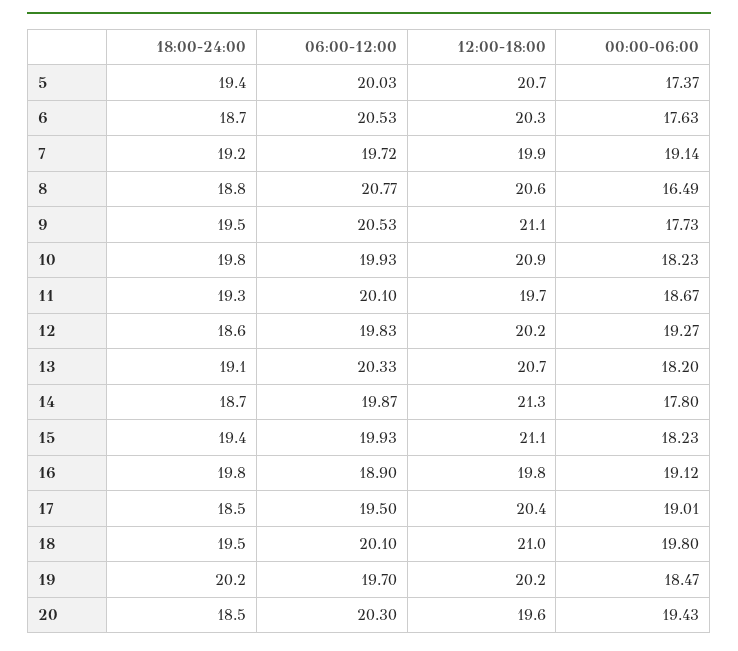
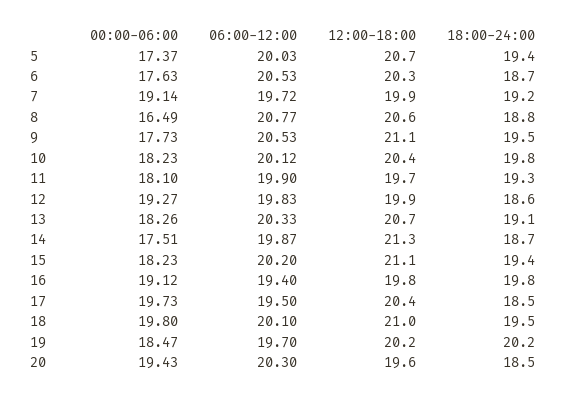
06:00-12:00, 10: 19.93 -> 20.12
12:00-18:00, 10: 20.9 -> 20.4
06:00-12:00, 11: 20.1 -> 19.9
00:00-06:00, 11: 18.67 -> 18.1
12:00-18:00, 12: 20.2 -> 19.9
00:00-06:00, 13: 18.2 -> 18.26
00:00-06:00, 14: 17.8 -> 17.51
06:00-12:00, 15: 19.93 -> 20.2
06:00-12:00, 16: 18.9 -> 19.4
00:00-06:00, 17: 19.01 -> 19.73

